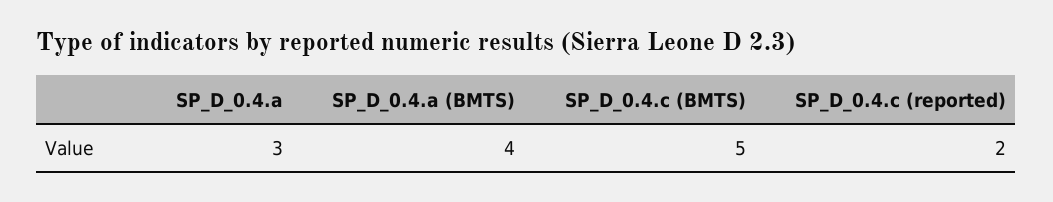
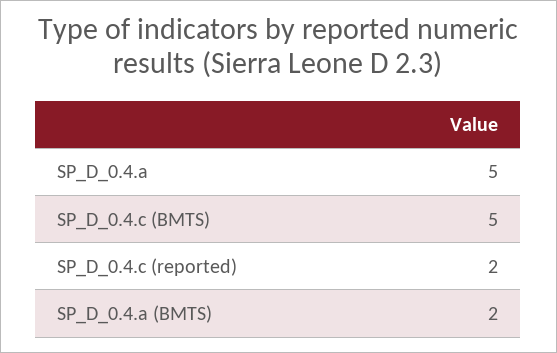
SP_D_0.4.a: 3 -> 5
SP_D_0.4.a (BMTS): 4 -> 2

